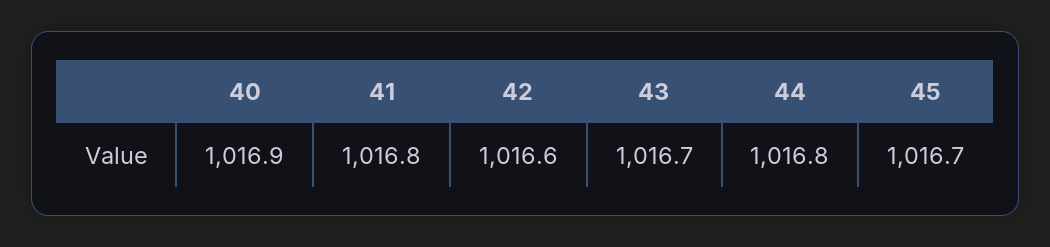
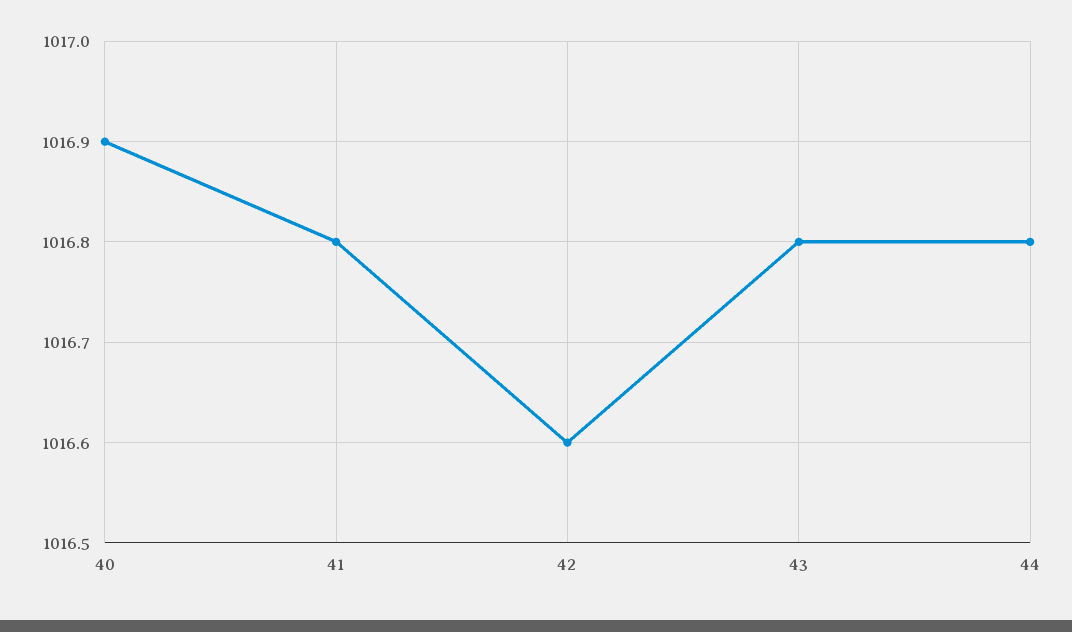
43: 1016.7 -> 1016.8
45: 1016.7 -> none

